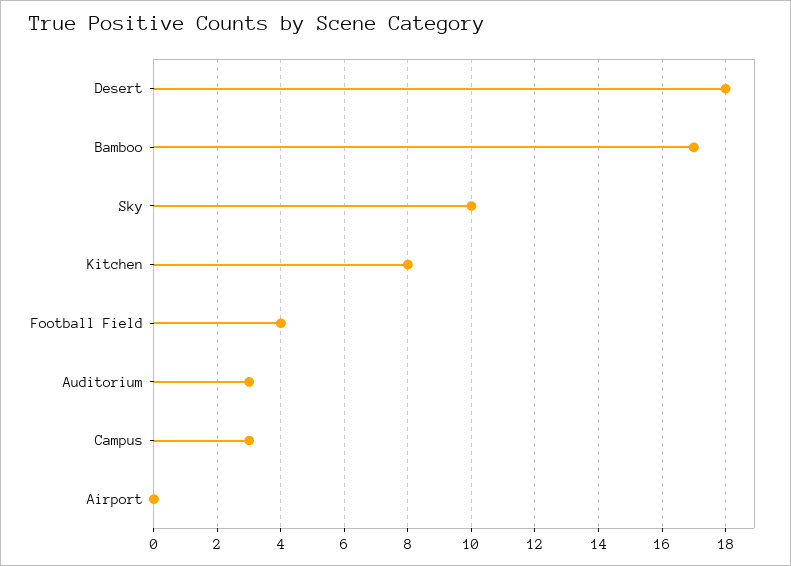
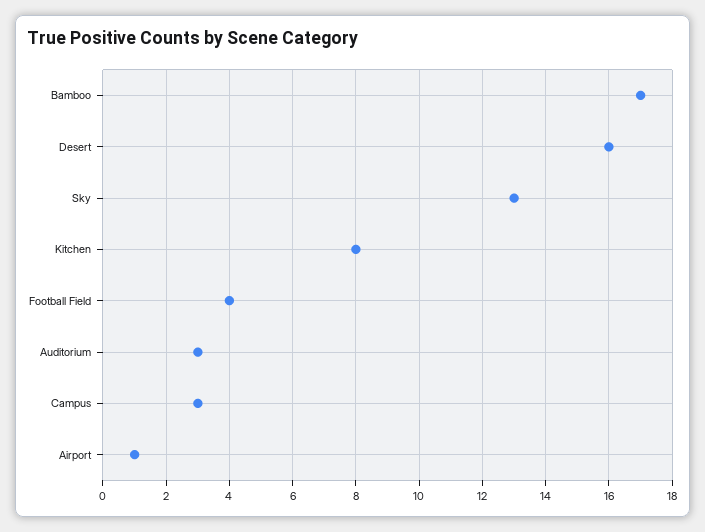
Desert: 18 -> 16
Sky: 10 -> 13
Airport: 0 -> 1

